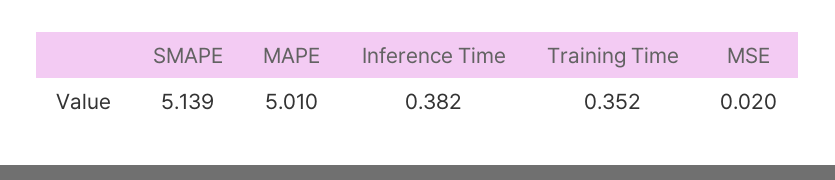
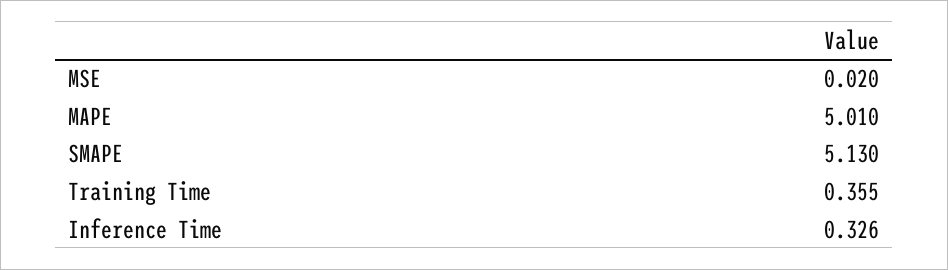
SMAPE: 5.139 -> 5.13
Inference Time: 0.382 -> 0.326
Training Time: 0.352 -> 0.355

